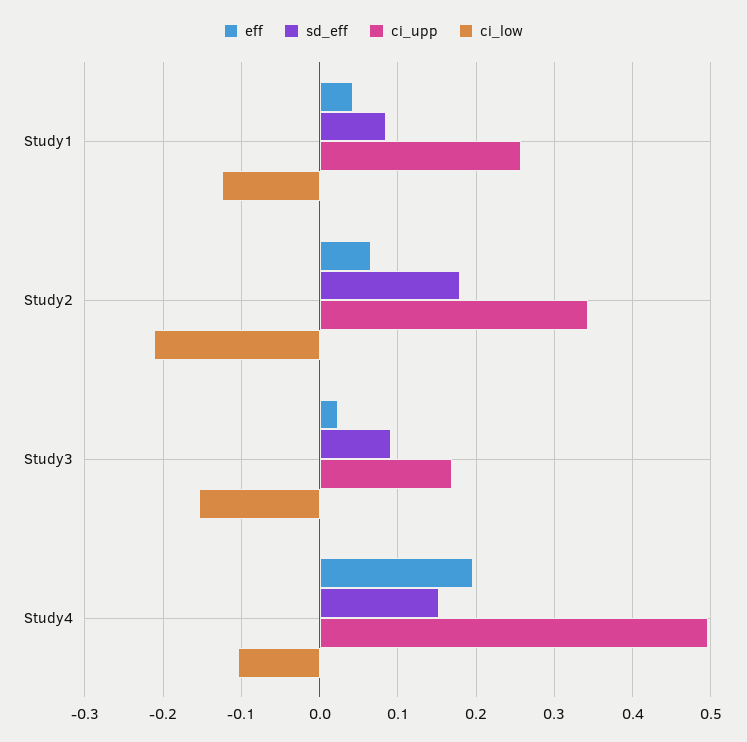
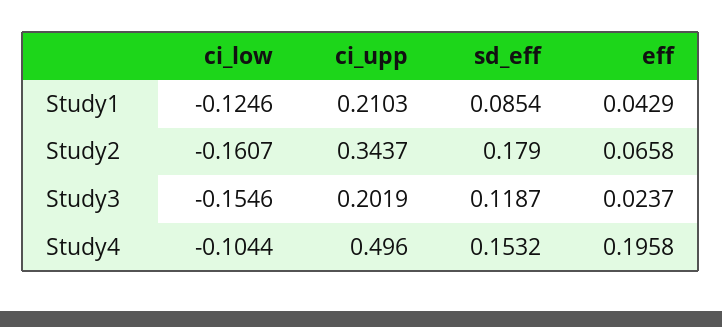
ci_upp, Study1: 0.26 -> 0.2103
ci_low, Study2: -0.21 -> -0.1607
sd_eff, Study3: 0.09 -> 0.1187
ci_upp, Study3: 0.17 -> 0.2019

